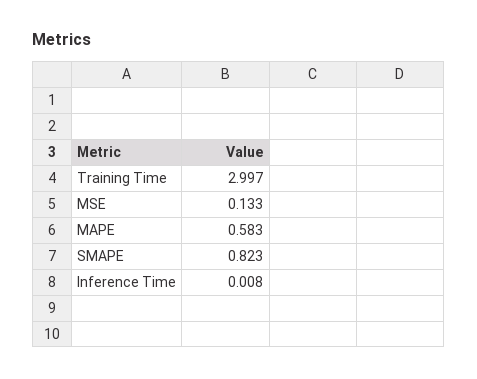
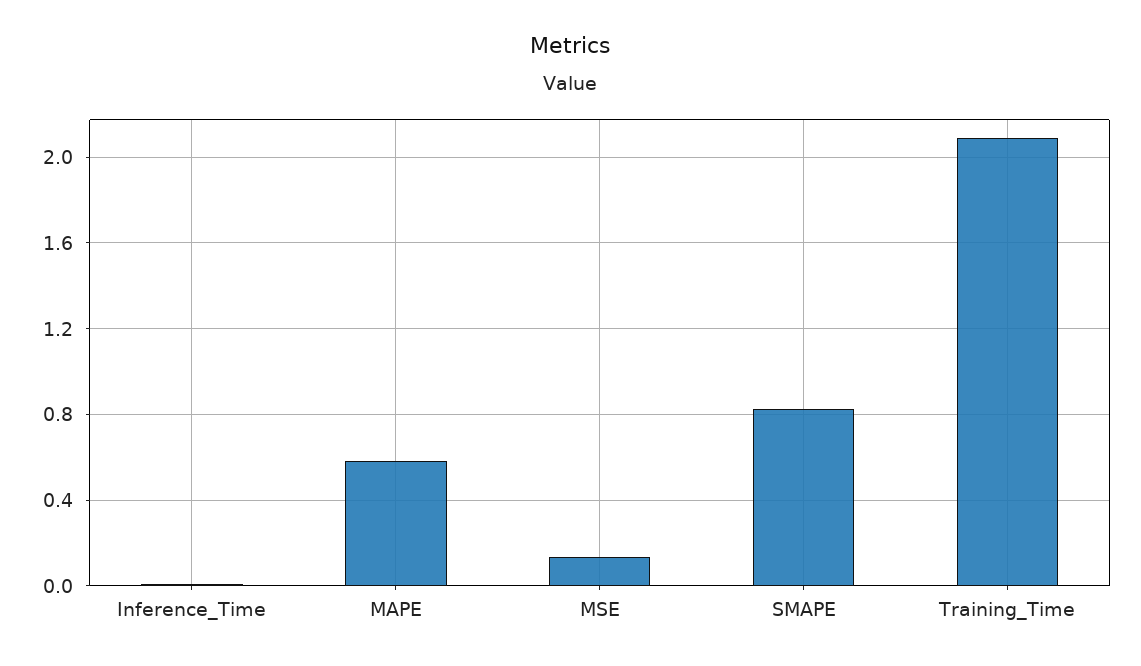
Training Time: 2.997 -> 2.1

